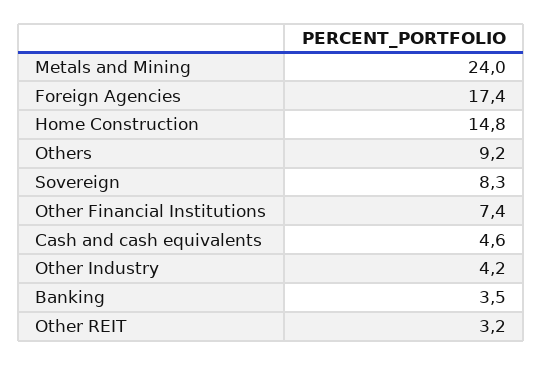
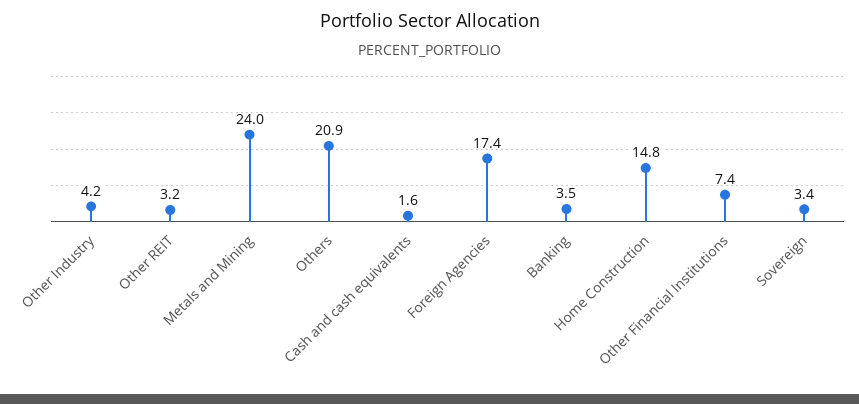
Others: 9.2 -> 20.9
Sovereign: 8.3 -> 3.4
Cash and cash equivalents: 4.6 -> 1.6

